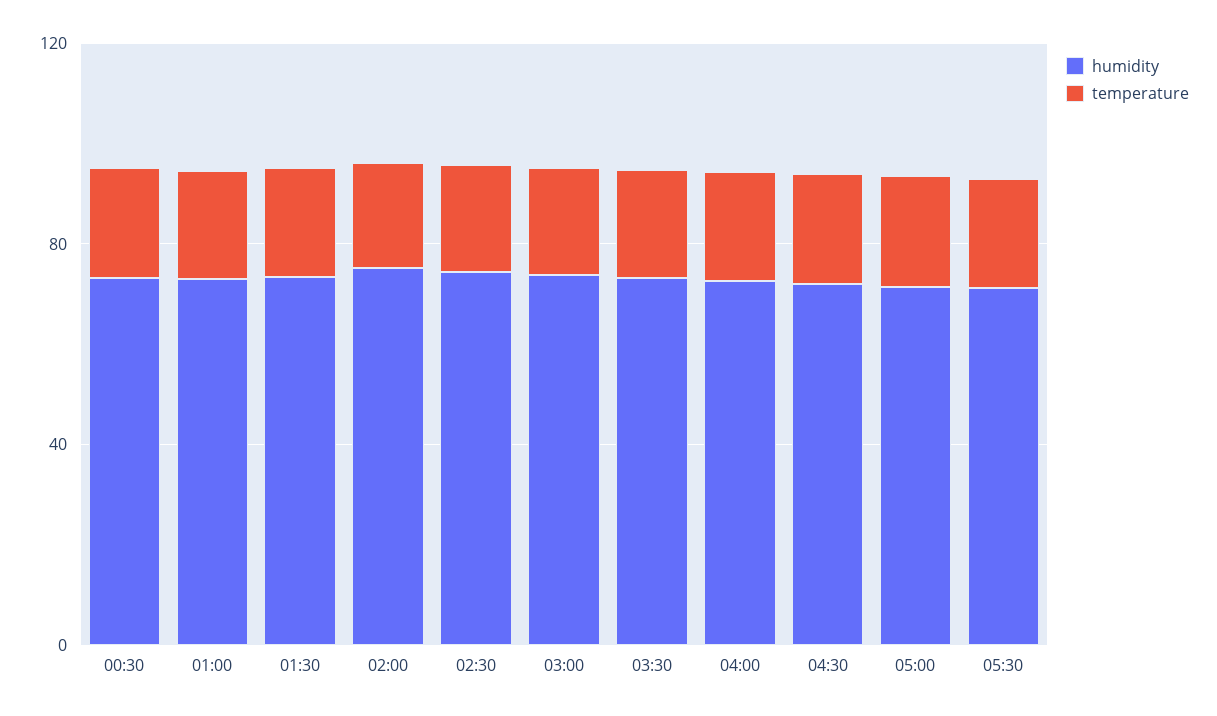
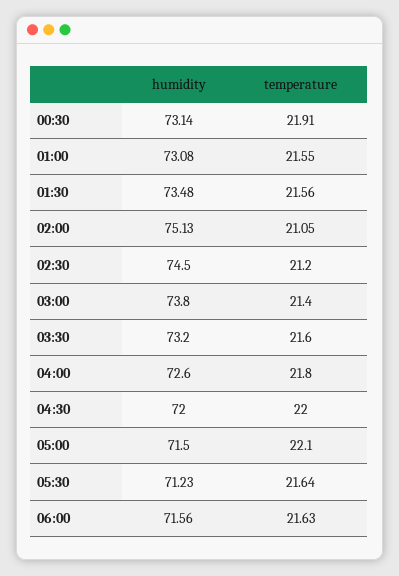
humidity, 06:00: none -> 71.56
temperature, 06:00: none -> 21.63

